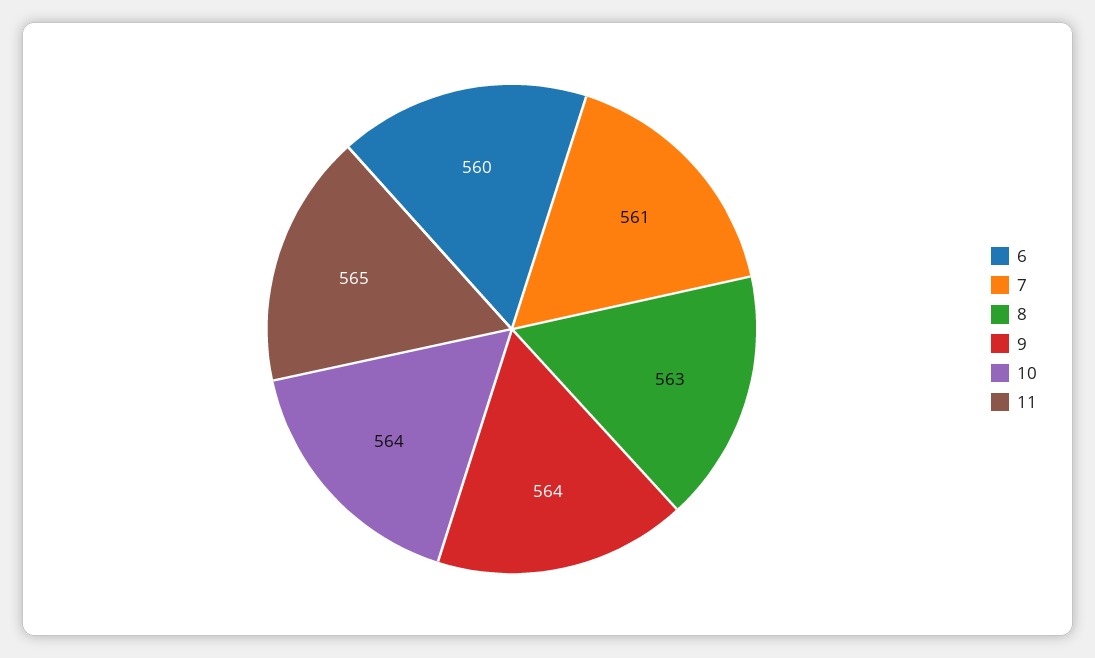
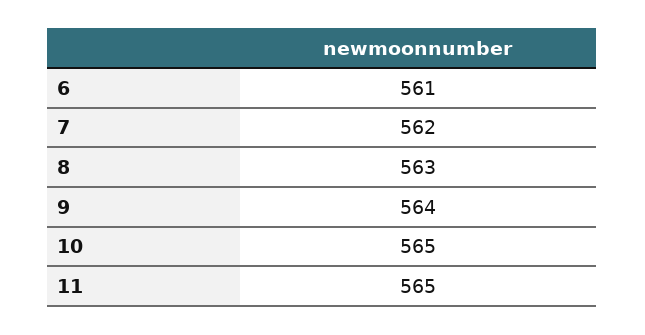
6: 560 -> 561
7: 561 -> 562
10: 564 -> 565

